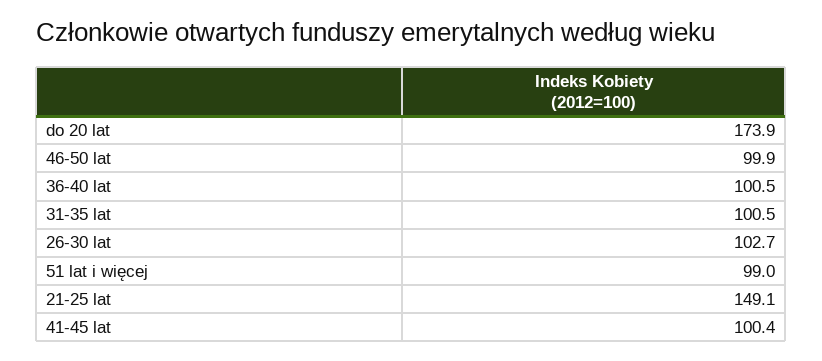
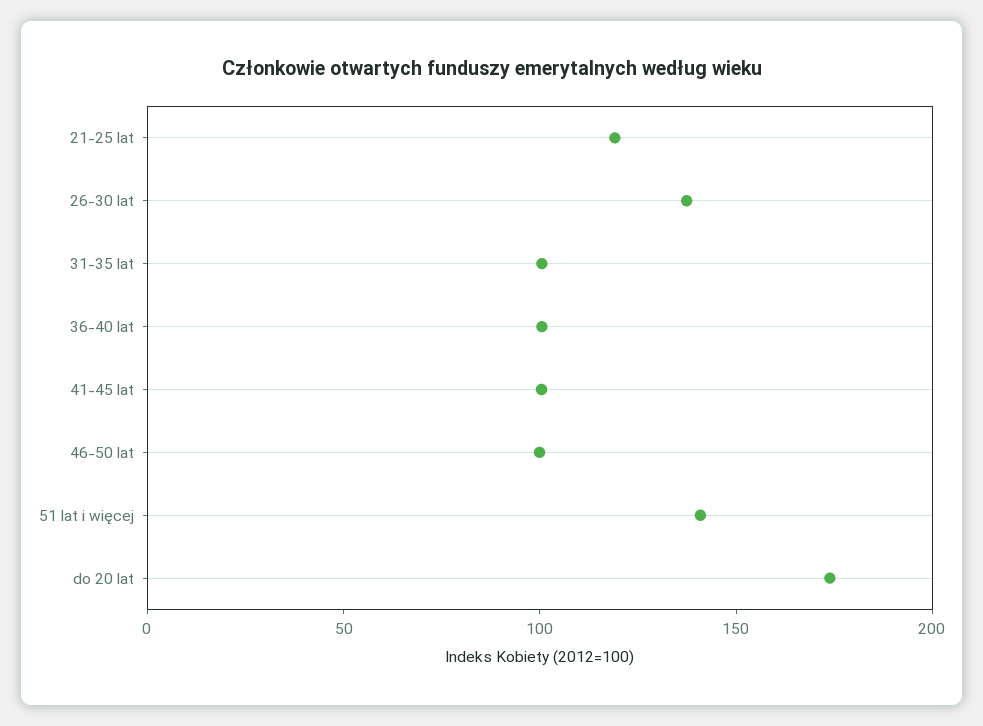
26-30 lat: 102.7 -> 140
51 lat i więcej: 99 -> 140
21-25 lat: 149.1 -> 120

